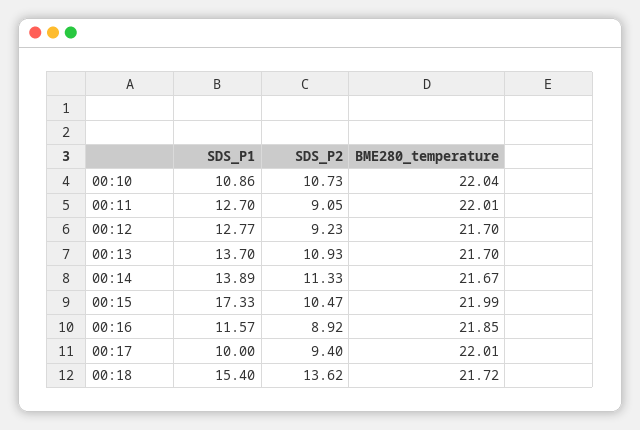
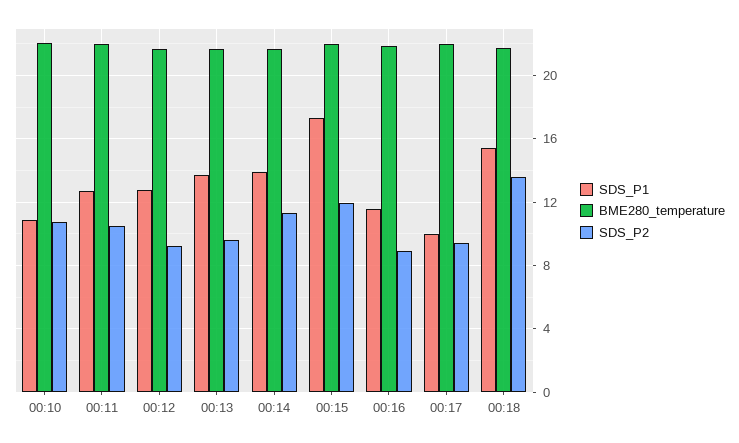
SDS_P2, 00:11: 9.05 -> 10.5
SDS_P2, 00:13: 10.93 -> 9.5
SDS_P2, 00:15: 10.47 -> 12

